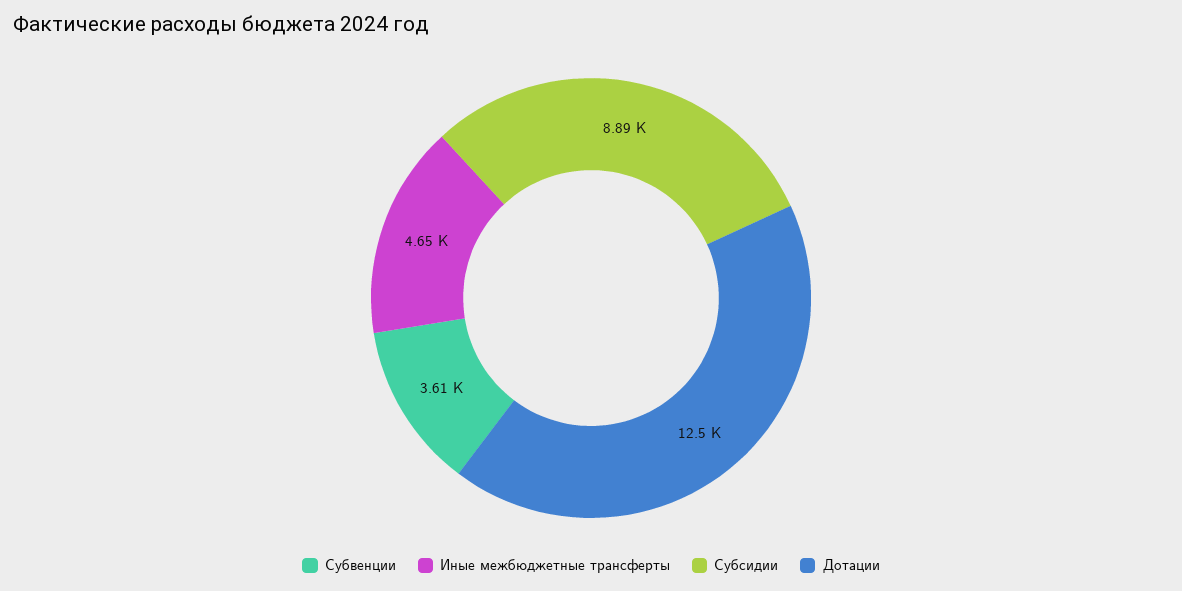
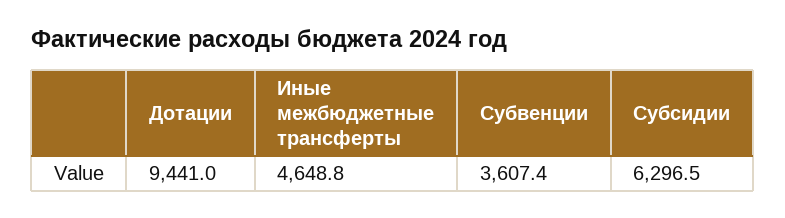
Субсидии: 8890 -> 6296.5
Дотации: 12500 -> 9441

